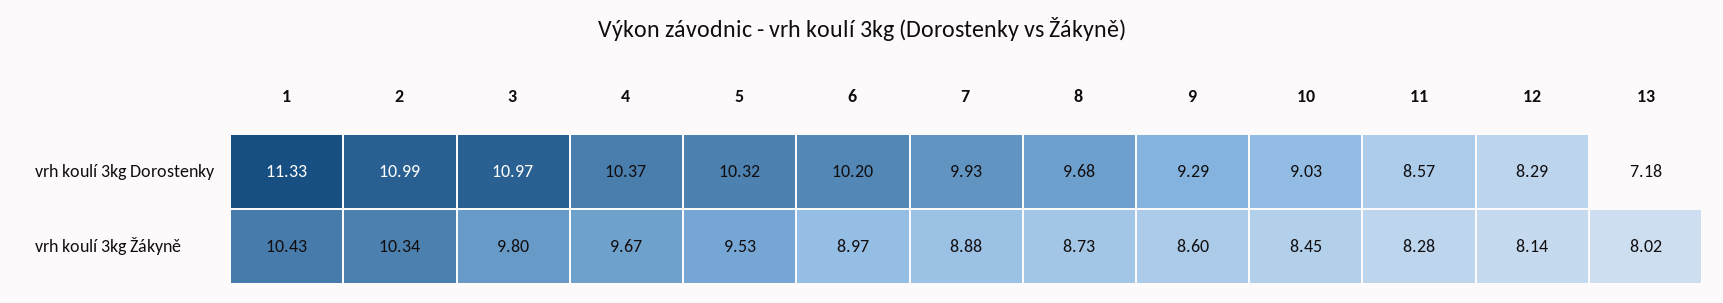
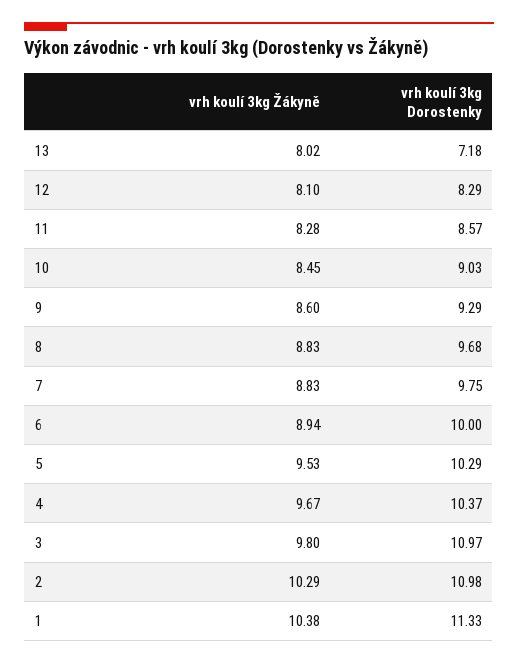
2, vrh koulí 3kg Dorostenky: 10.99 -> 10.98
5, vrh koulí 3kg Dorostenky: 10.32 -> 10.29
6, vrh koulí 3kg Dorostenky: 10.2 -> 10
7, vrh koulí 3kg Dorostenky: 9.93 -> 9.75
1, vrh koulí 3kg Žákyně: 10.43 -> 10.38
2, vrh koulí 3kg Žákyně: 10.34 -> 10.29
6, vrh koulí 3kg Žákyně: 8.97 -> 8.94
7, vrh koulí 3kg Žákyně: 8.88 -> 8.83
8, vrh koulí 3kg Žákyně: 8.73 -> 8.83
12, vrh koulí 3kg Žákyně: 8.14 -> 8.1

